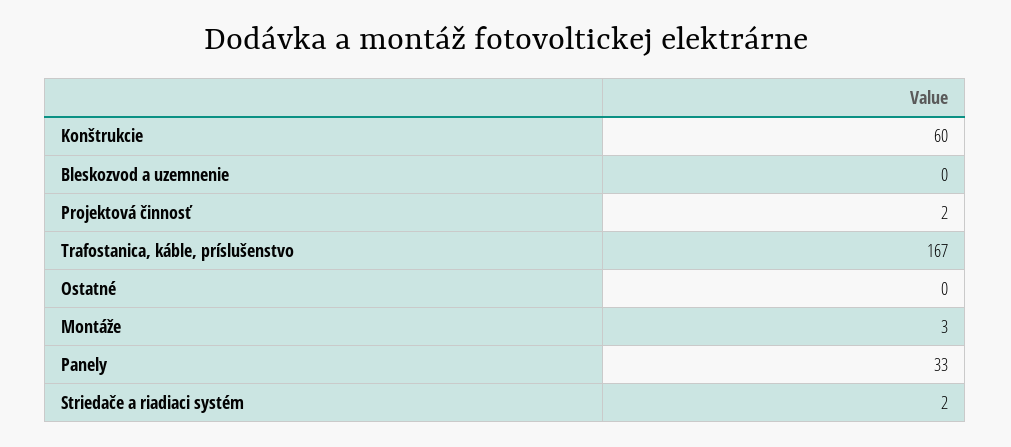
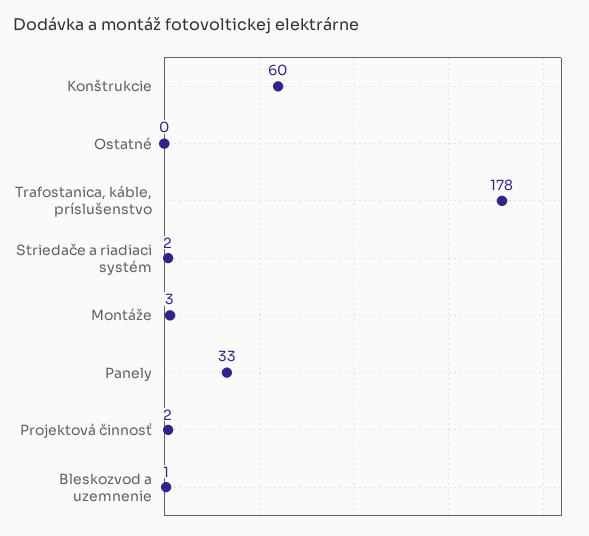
Bleskozvod a uzemnenie: 0 -> 1
Trafostanica, káble, príslušenstvo: 167 -> 178

